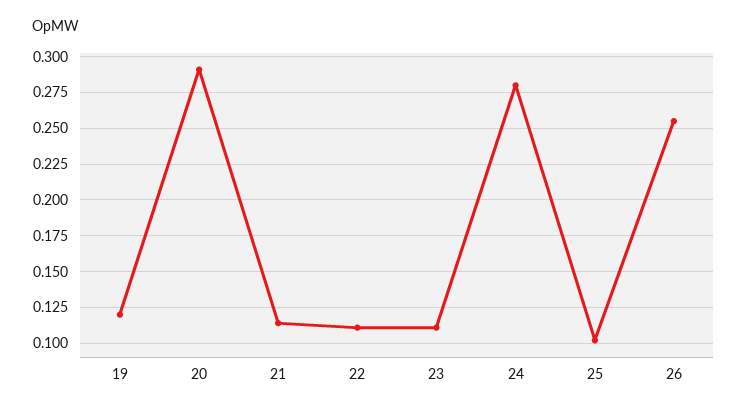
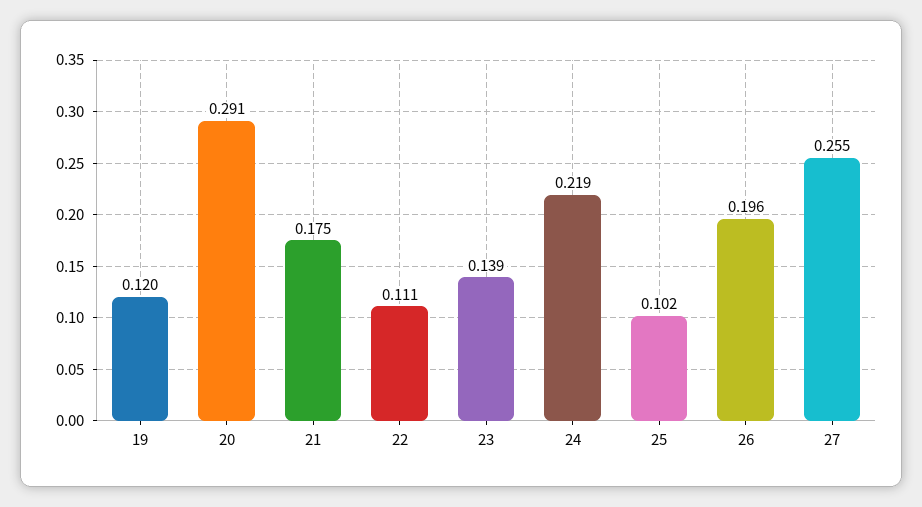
21: 0.115 -> 0.175
23: 0.11 -> 0.139
24: 0.28 -> 0.219
26: 0.255 -> 0.196
27: none -> 0.255

